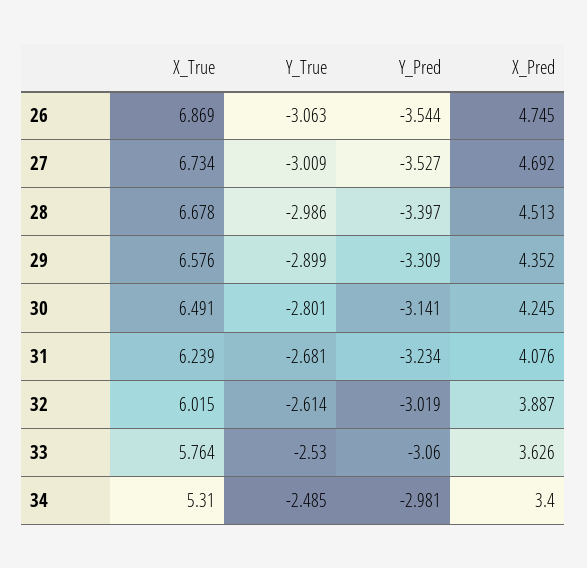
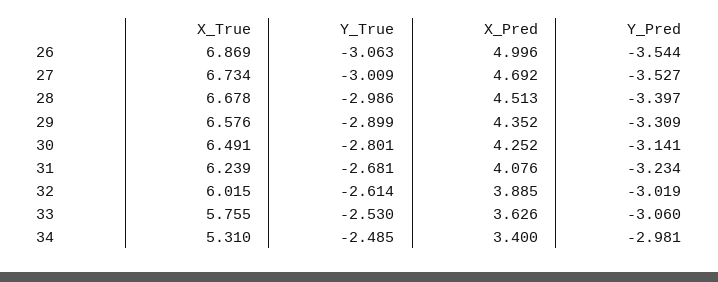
X_Pred, 26: 4.745 -> 4.996
X_Pred, 30: 4.245 -> 4.252
X_Pred, 32: 3.887 -> 3.885
X_True, 33: 5.764 -> 5.755

